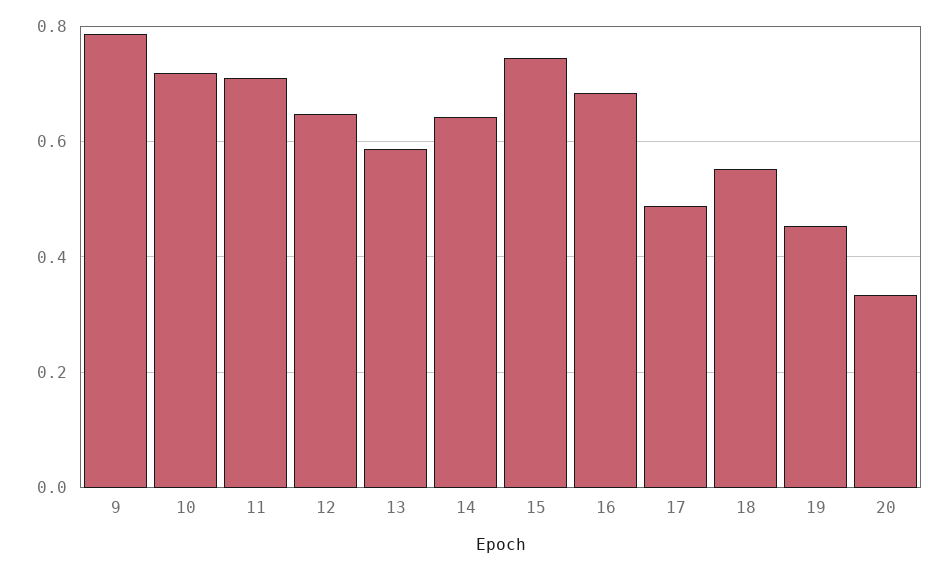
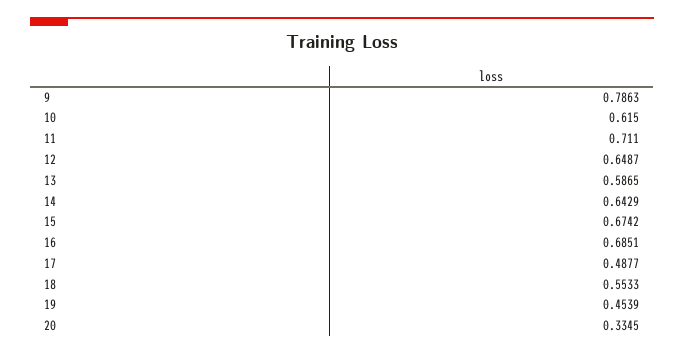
10: 0.72 -> 0.615
15: 0.74 -> 0.6742

